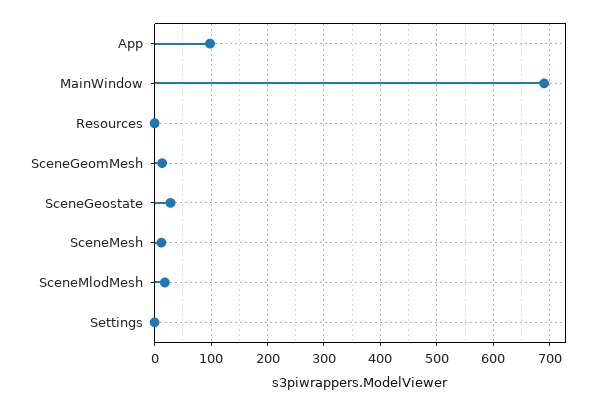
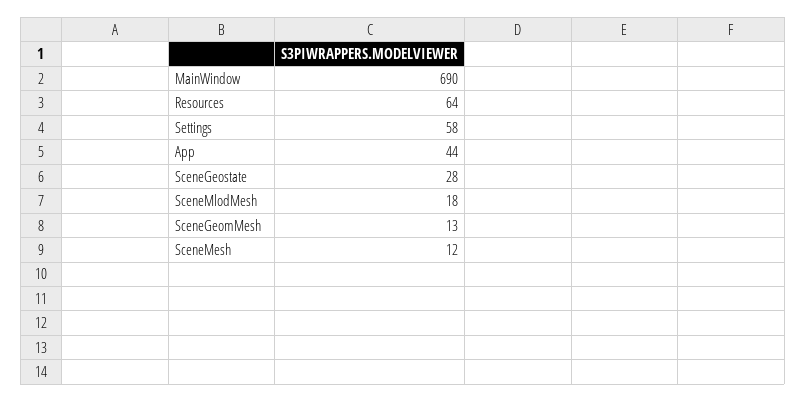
App: 100 -> 44
Resources: 0 -> 64
Settings: 0 -> 58

